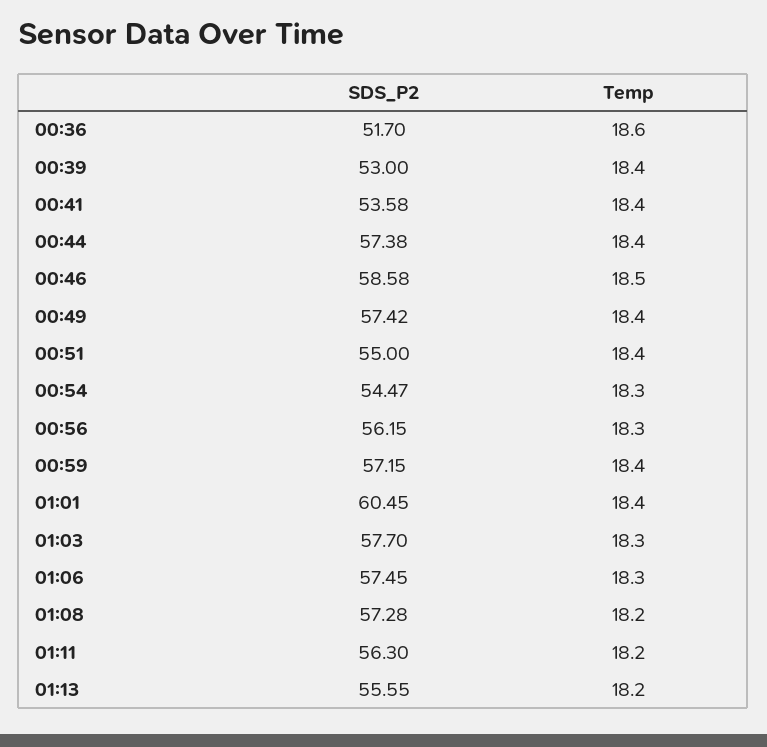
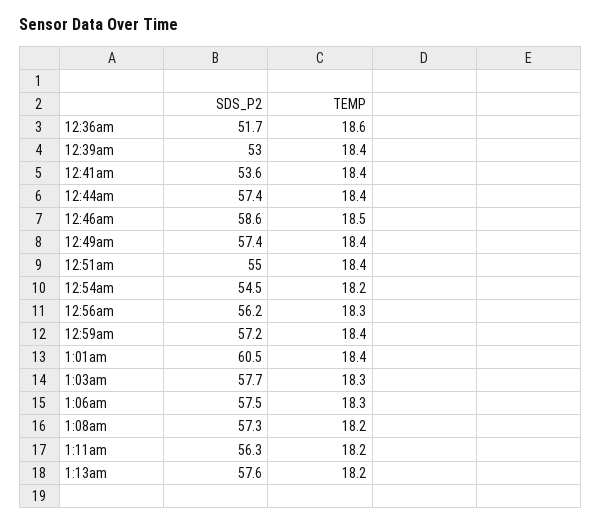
Temp, 00:54: 18.3 -> 18.2
SDS_P2, 01:13: 55.55 -> 57.6

